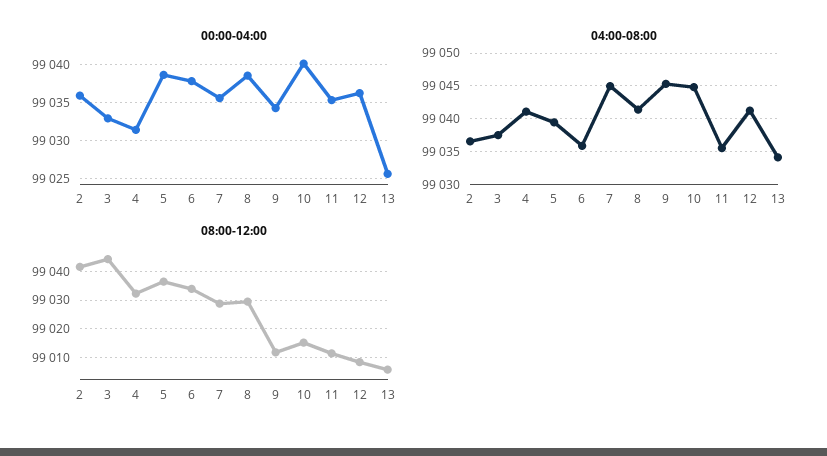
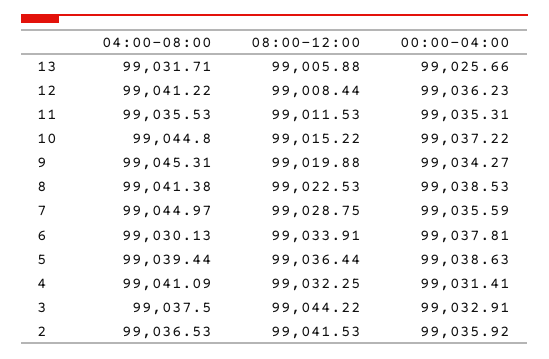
00:00-04:00, 10: 99040 -> 99037.22
04:00-08:00, 6: 99036 -> 99030.13
04:00-08:00, 13: 99034 -> 99031.71
08:00-12:00, 8: 99030 -> 99022.53
08:00-12:00, 9: 99012.5 -> 99019.88

